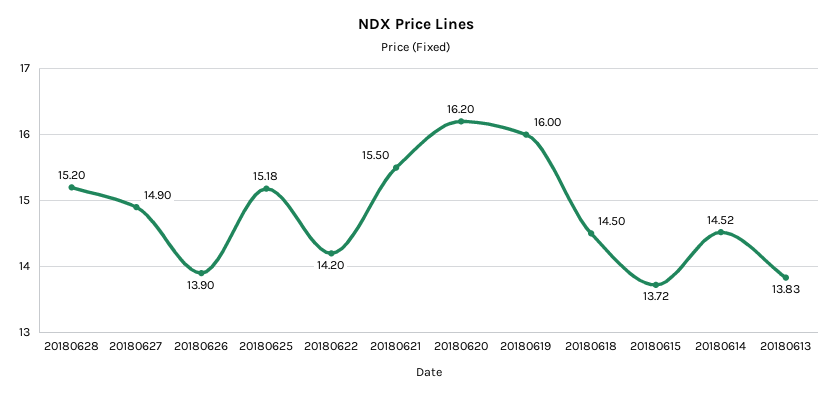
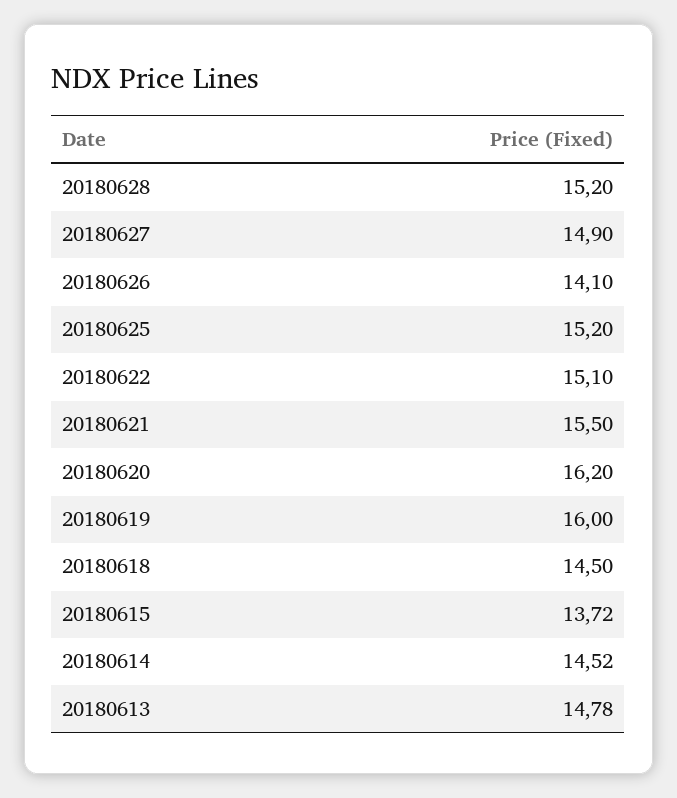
20180626: 13.9 -> 14.1
20180625: 15.18 -> 15.2
20180622: 14.2 -> 15.1
20180613: 13.83 -> 14.78

